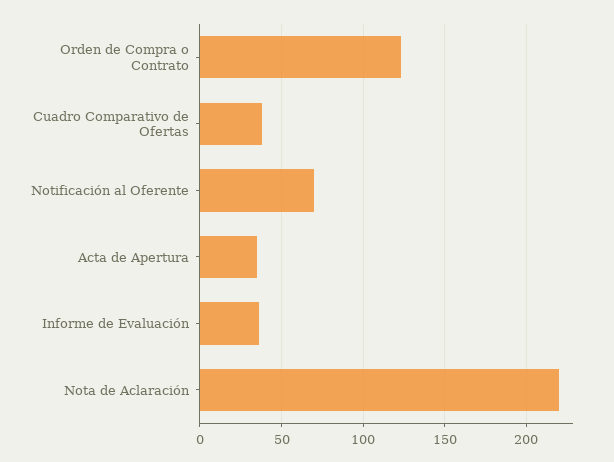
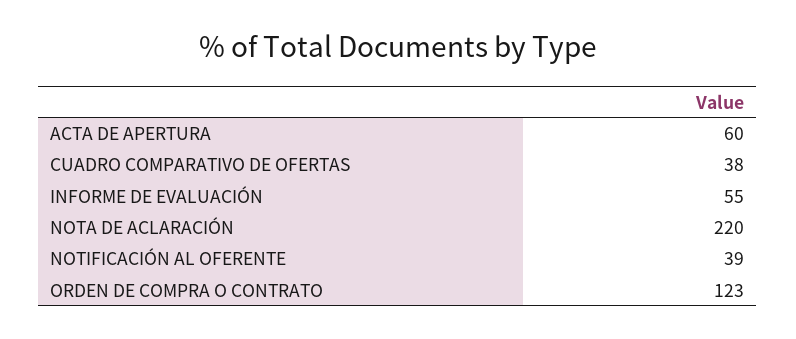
Notificación al Oferente: 70 -> 39
Acta de Apertura: 35 -> 60
Informe de Evaluación: 35 -> 55

